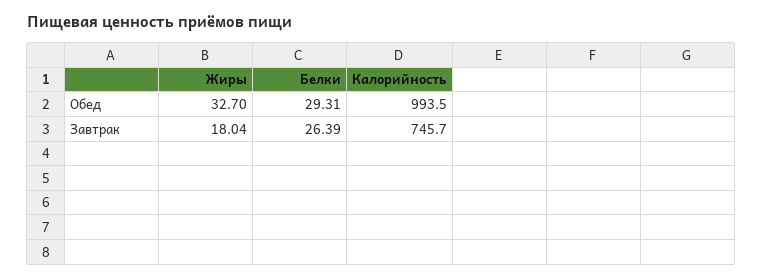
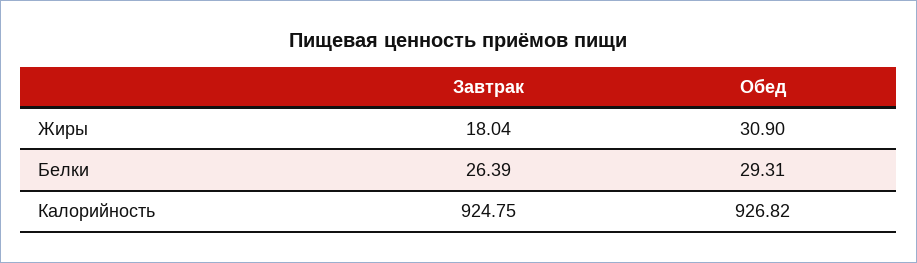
Жиры, Обед: 32.7 -> 30.9
Калорийность, Обед: 993.5 -> 926.82
Калорийность, Завтрак: 745.7 -> 924.75

